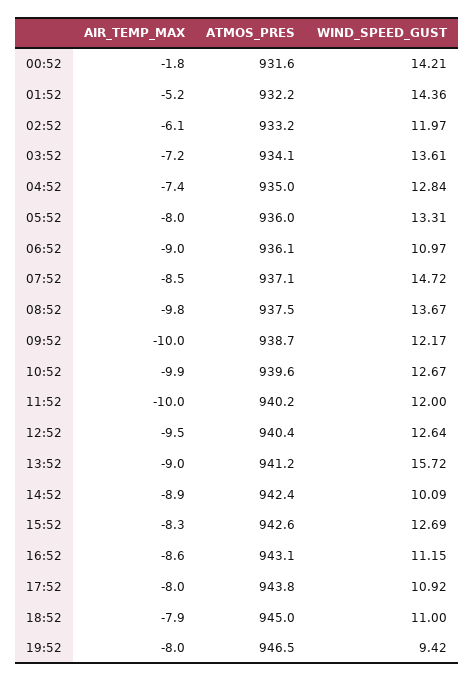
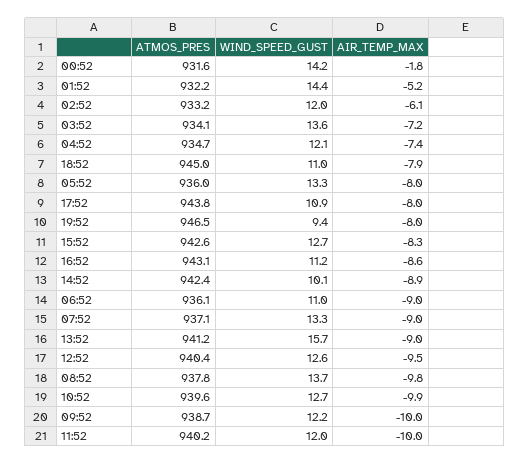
ATMOS_PRES, 04:52: 935 -> 934.7
WIND_SPEED_GUST, 04:52: 12.84 -> 12.1
AIR_TEMP_MAX, 07:52: -8.5 -> -9
WIND_SPEED_GUST, 07:52: 14.72 -> 13.3
ATMOS_PRES, 08:52: 937.5 -> 937.8

